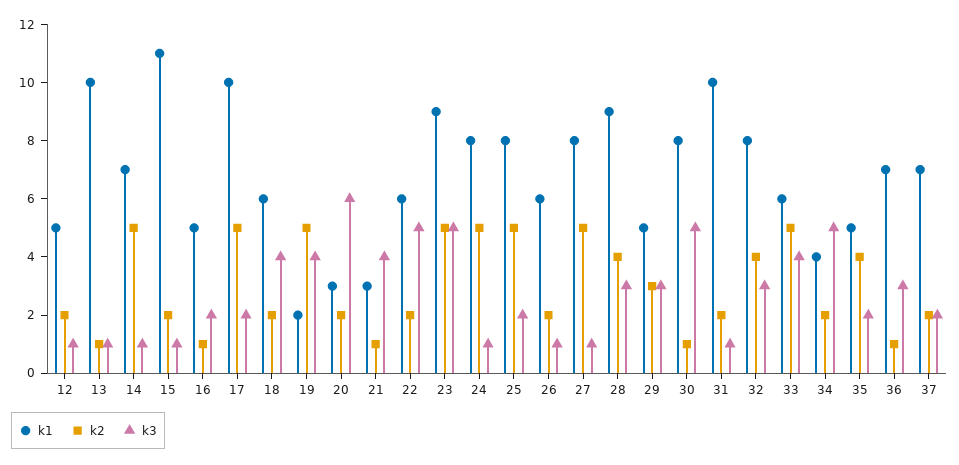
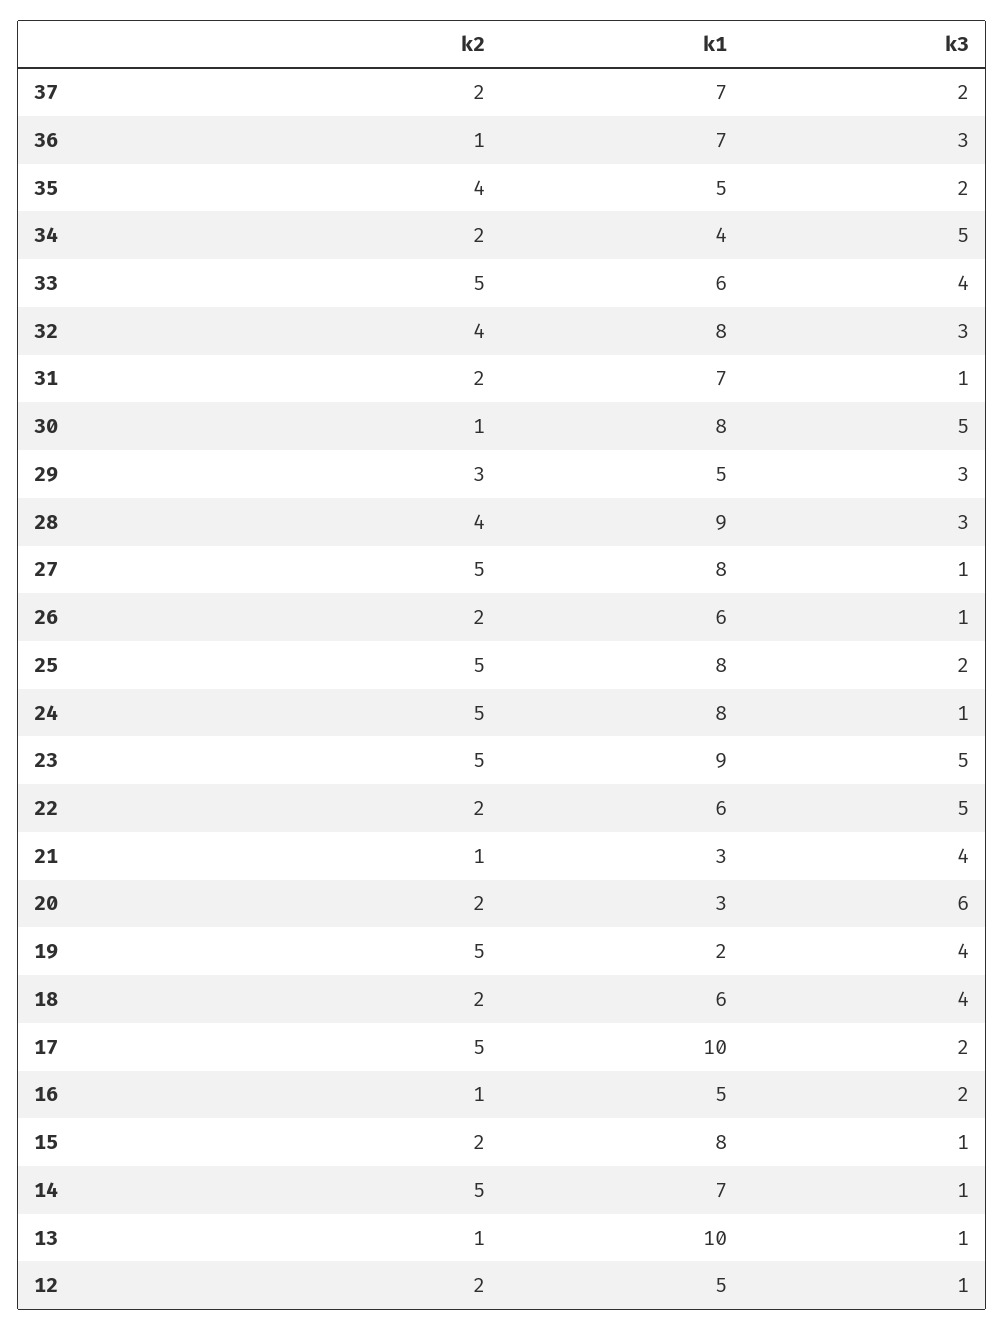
k1, 15: 11 -> 8
k1, 31: 10 -> 7

